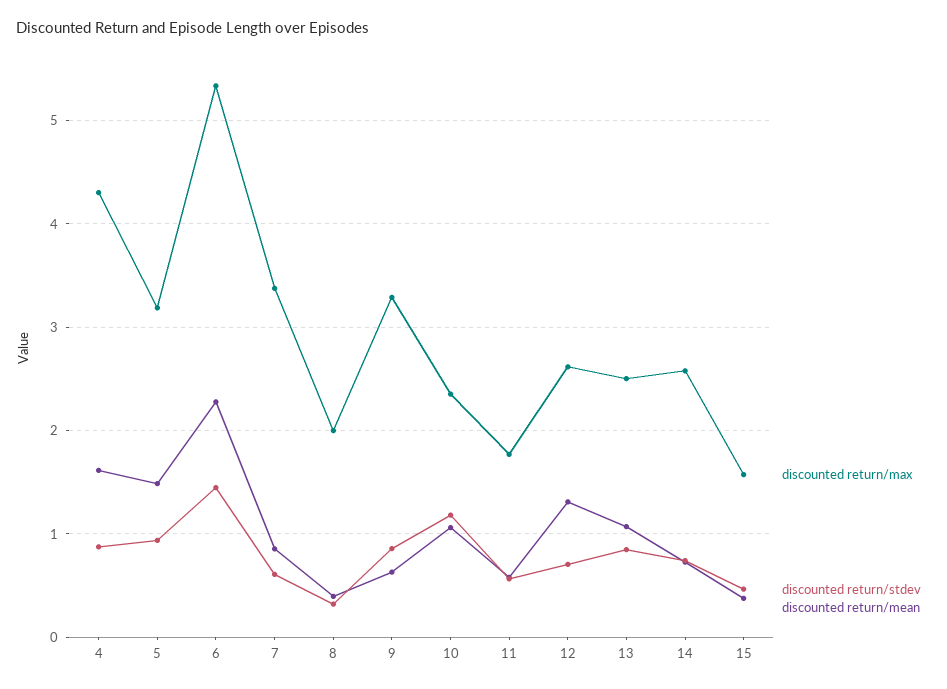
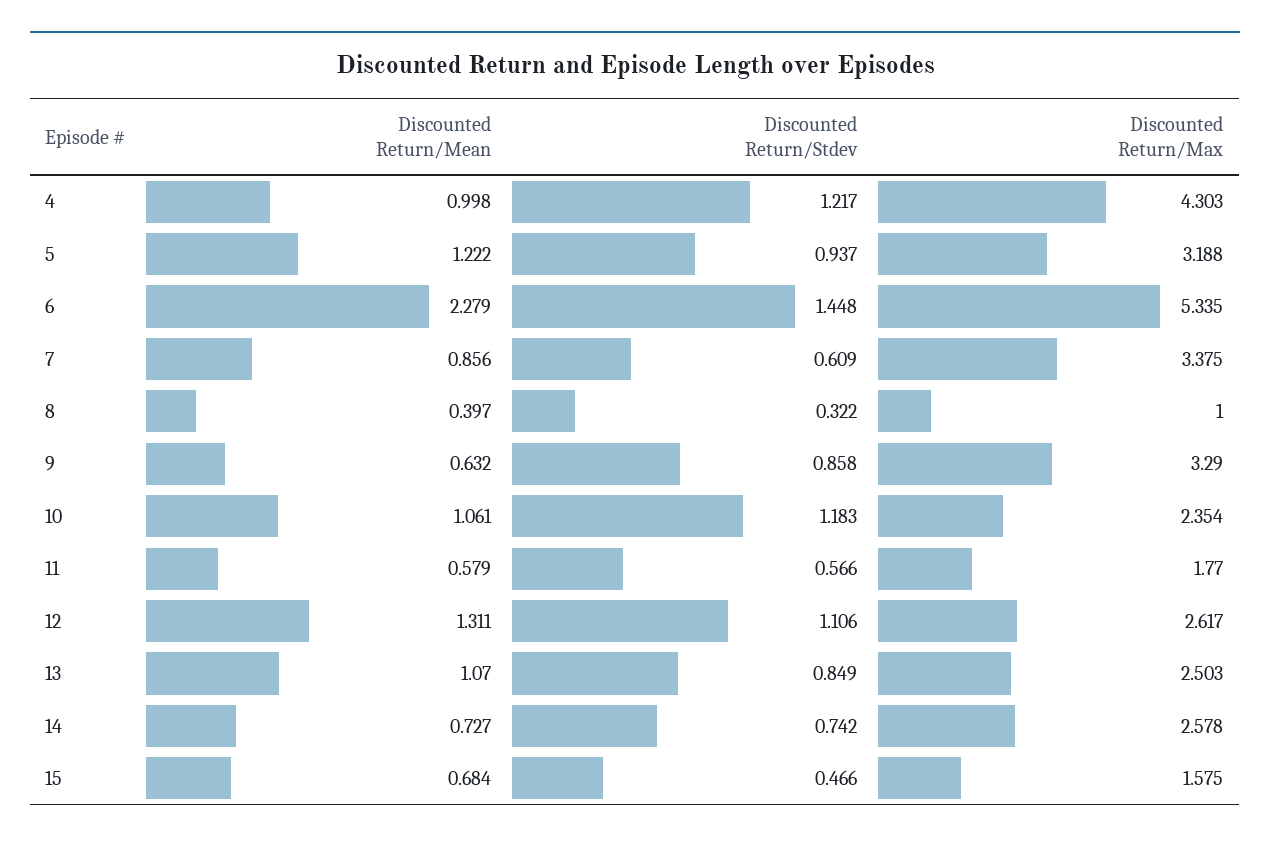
discounted return/stdev, 4: 0.9 -> 1.217
discounted return/mean, 4: 1.6 -> 0.998
discounted return/mean, 5: 1.5 -> 1.222
discounted return/max, 8: 2 -> 1
discounted return/stdev, 12: 0.7 -> 1.106
discounted return/mean, 15: 0.4 -> 0.684

